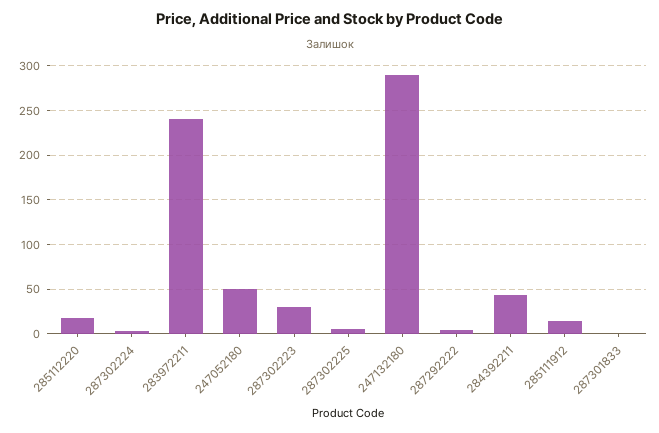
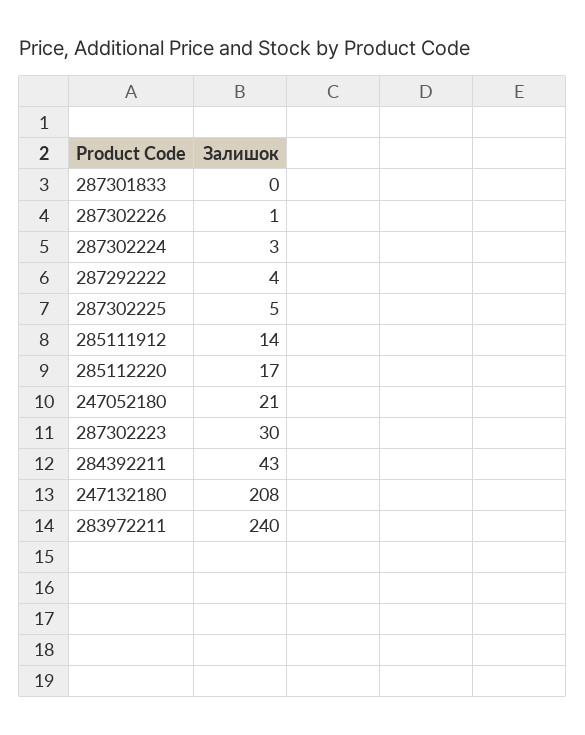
247052180: 50 -> 21
247132180: 290 -> 208
287302226: none -> 1

